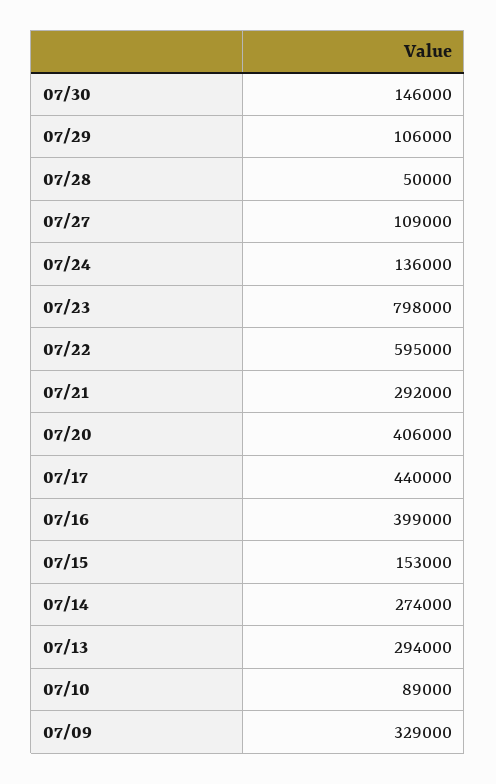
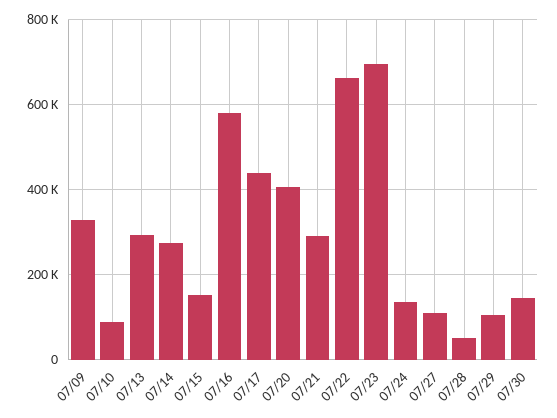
07/23: 798000 -> 700000
07/22: 595000 -> 660000
07/16: 399000 -> 580000

